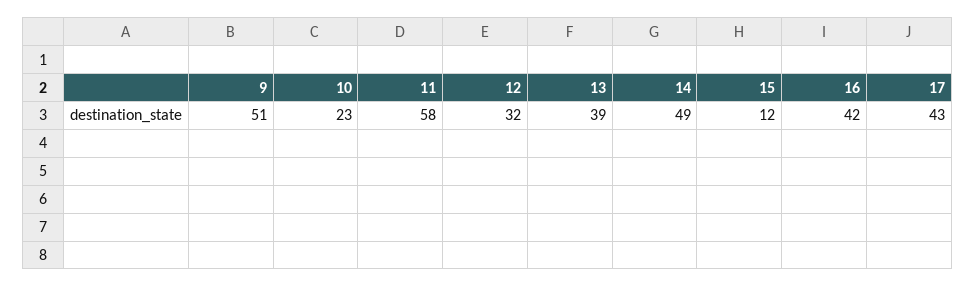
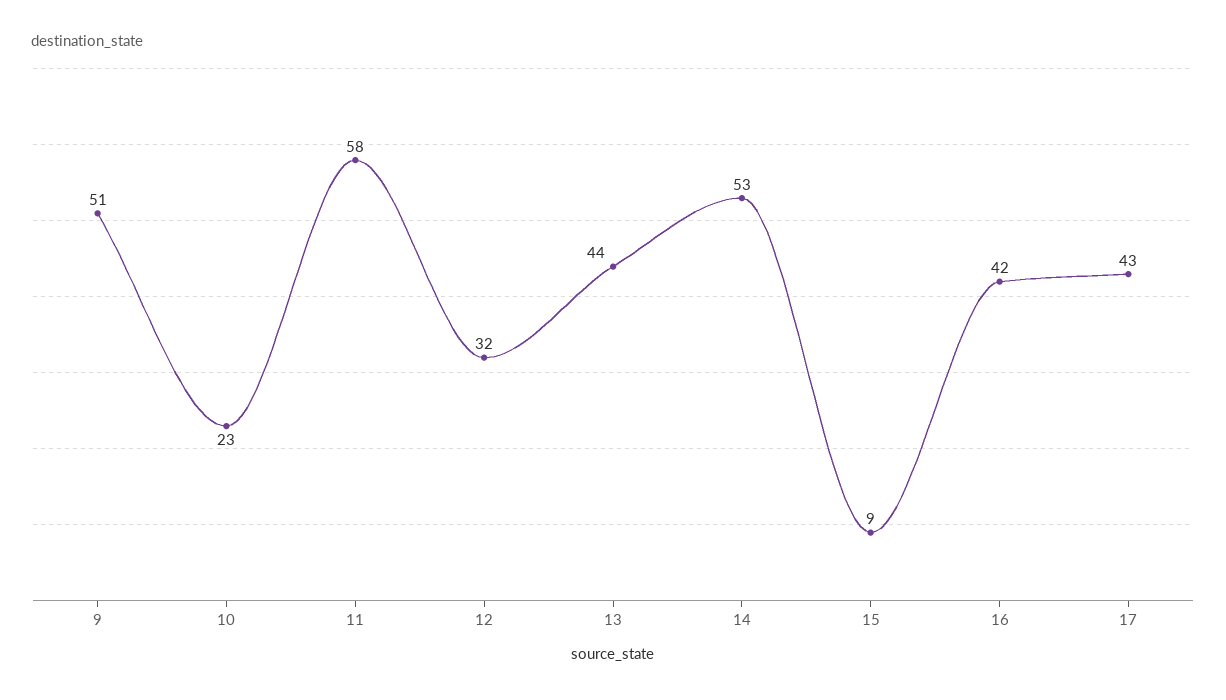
13: 39 -> 44
14: 49 -> 53
15: 12 -> 9

